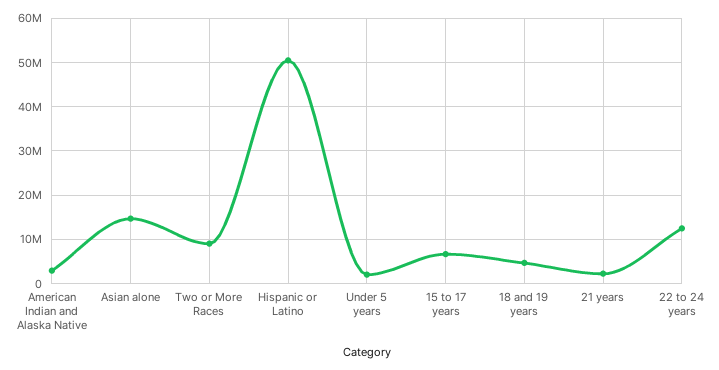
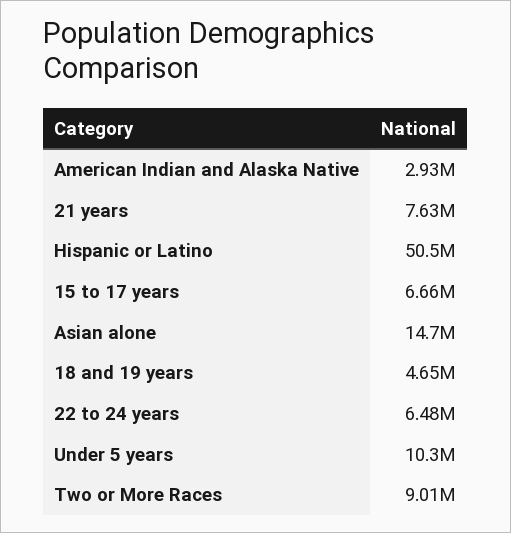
Under 5 years: 2000000 -> 10300000
21 years: 2000000 -> 7630000
22 to 24 years: 12000000 -> 6480000

